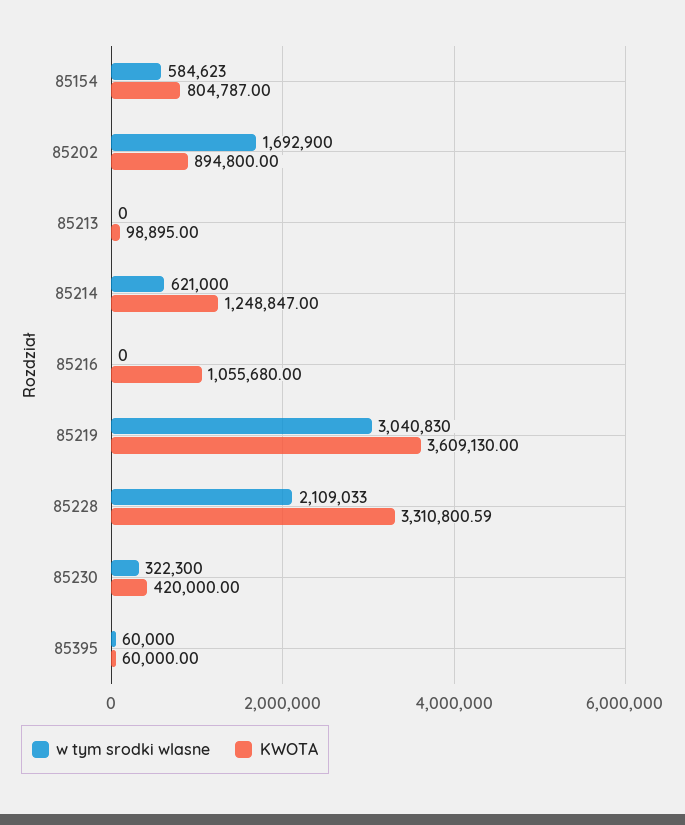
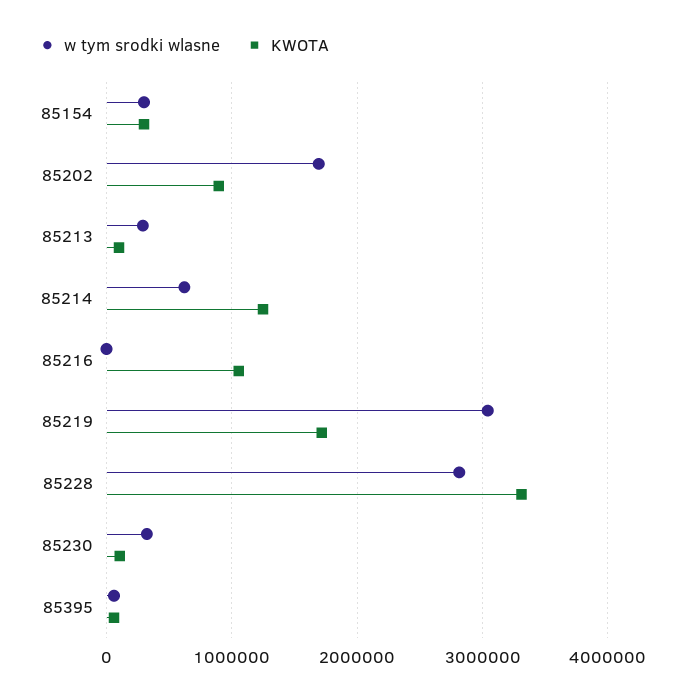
w tym srodki wlasne, 85154: 584623 -> 300000
KWOTA, 85154: 804787 -> 300000
w tym srodki wlasne, 85213: 0 -> 300000
KWOTA, 85219: 3609130 -> 1700000
w tym srodki wlasne, 85228: 2109033 -> 2800000
KWOTA, 85230: 420000 -> 100000

